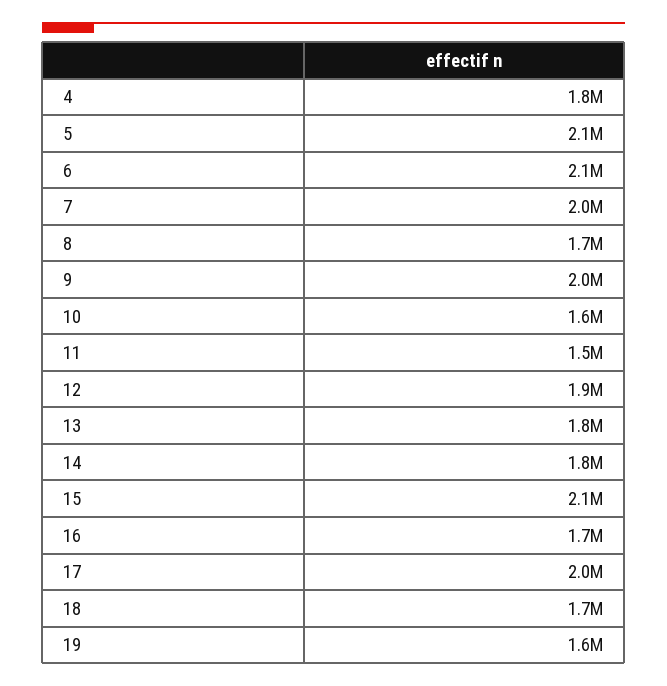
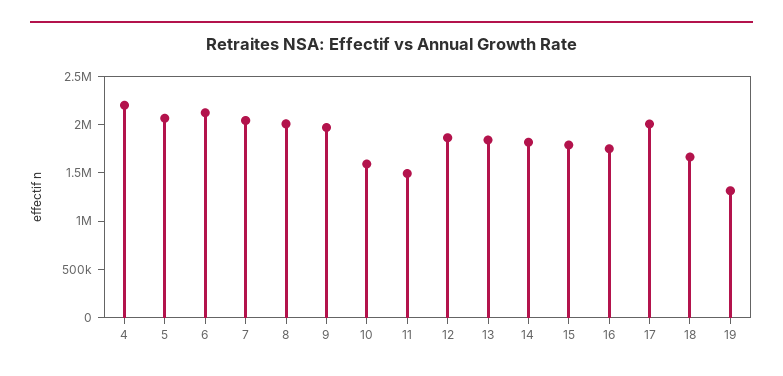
4: 1800000 -> 2200000
8: 1700000 -> 2000000
15: 2100000 -> 1800000
19: 1600000 -> 1300000

